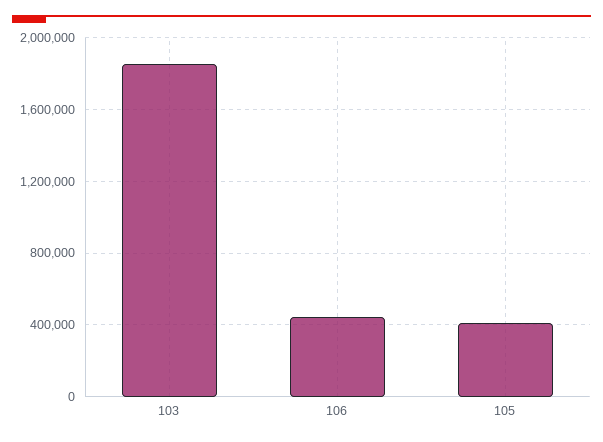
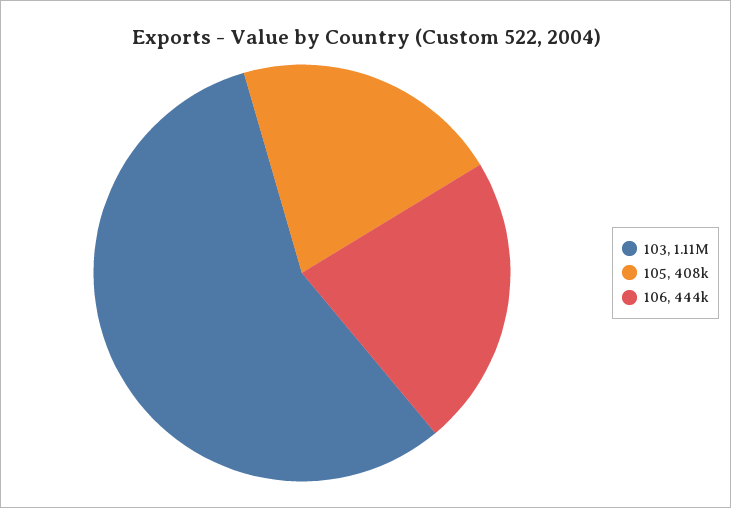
103: 1850000 -> 1110000

